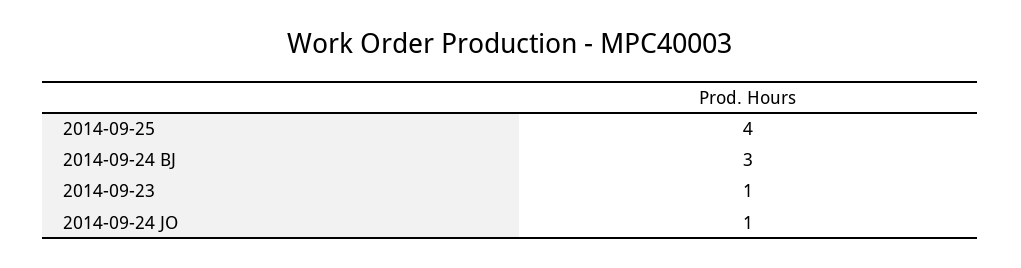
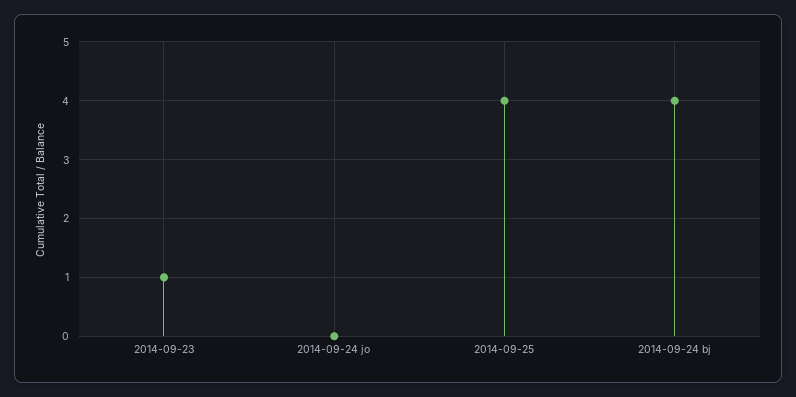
2014-09-24 BJ: 3 -> 4
2014-09-24 JO: 1 -> 0

